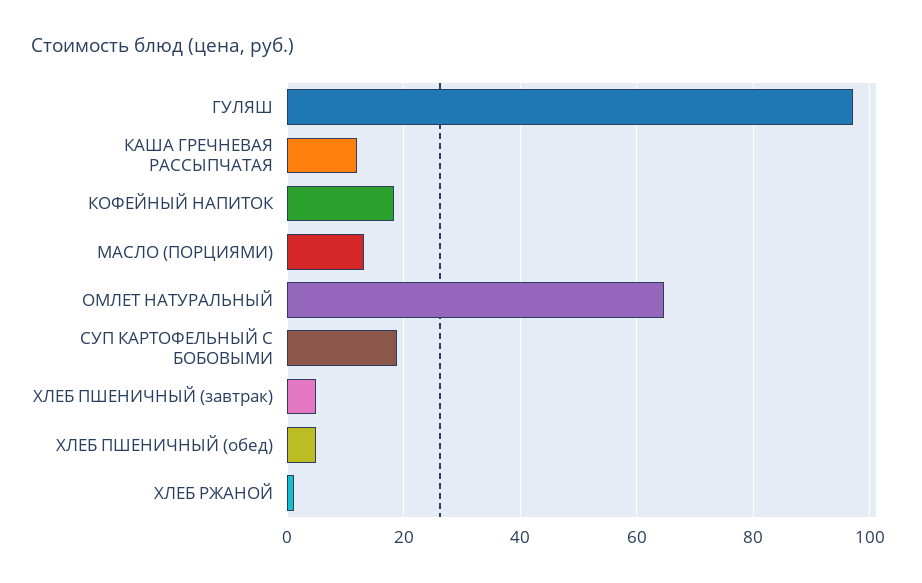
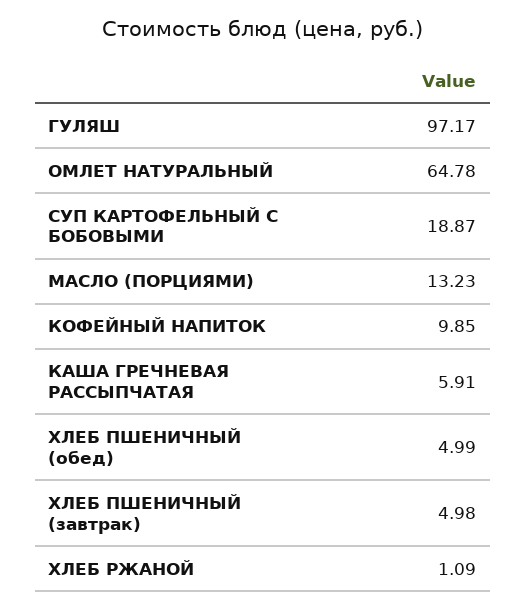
КАША ГРЕЧНЕВАЯ РАССЫПЧАТАЯ: 12 -> 5.91
КОФЕЙНЫЙ НАПИТОК: 18 -> 9.85

